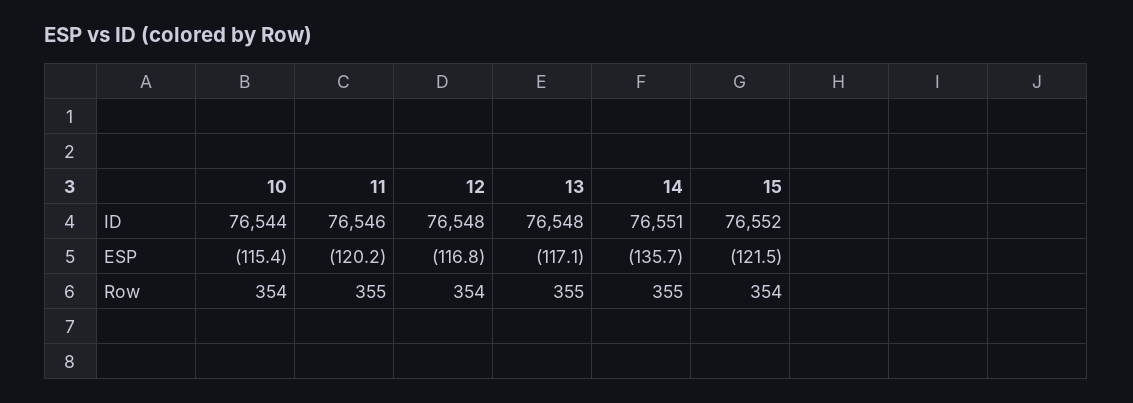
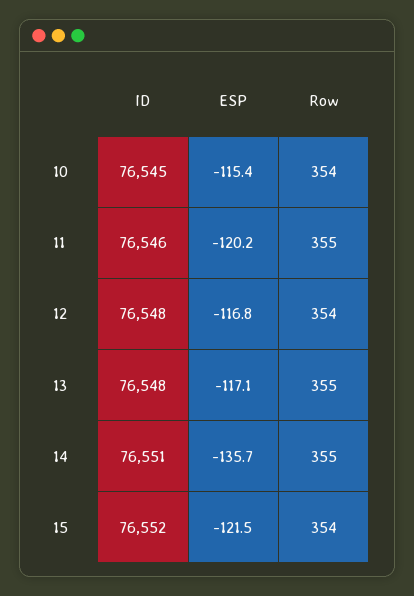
10, ID: 76544 -> 76545

